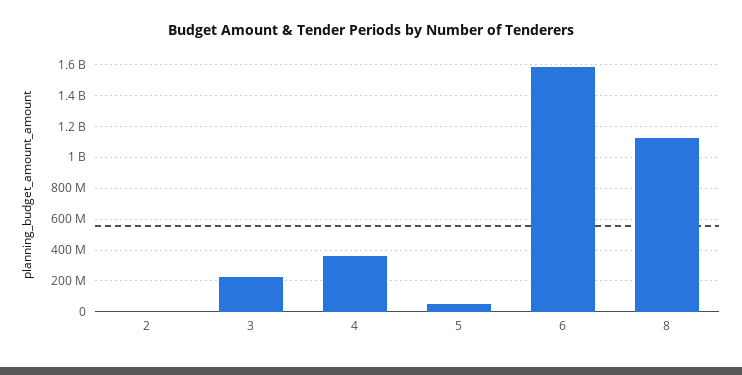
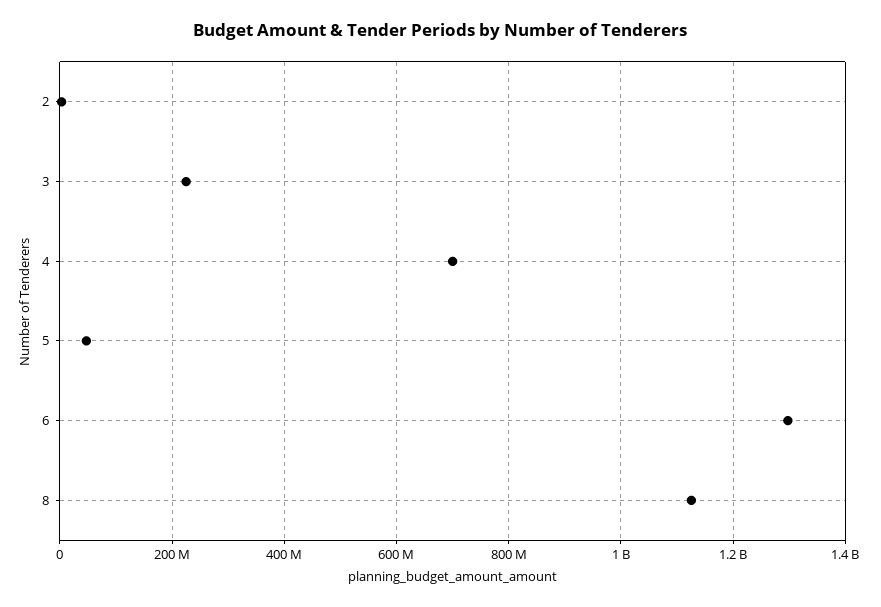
4: 350000000 -> 700000000
6: 1600000000 -> 1300000000

